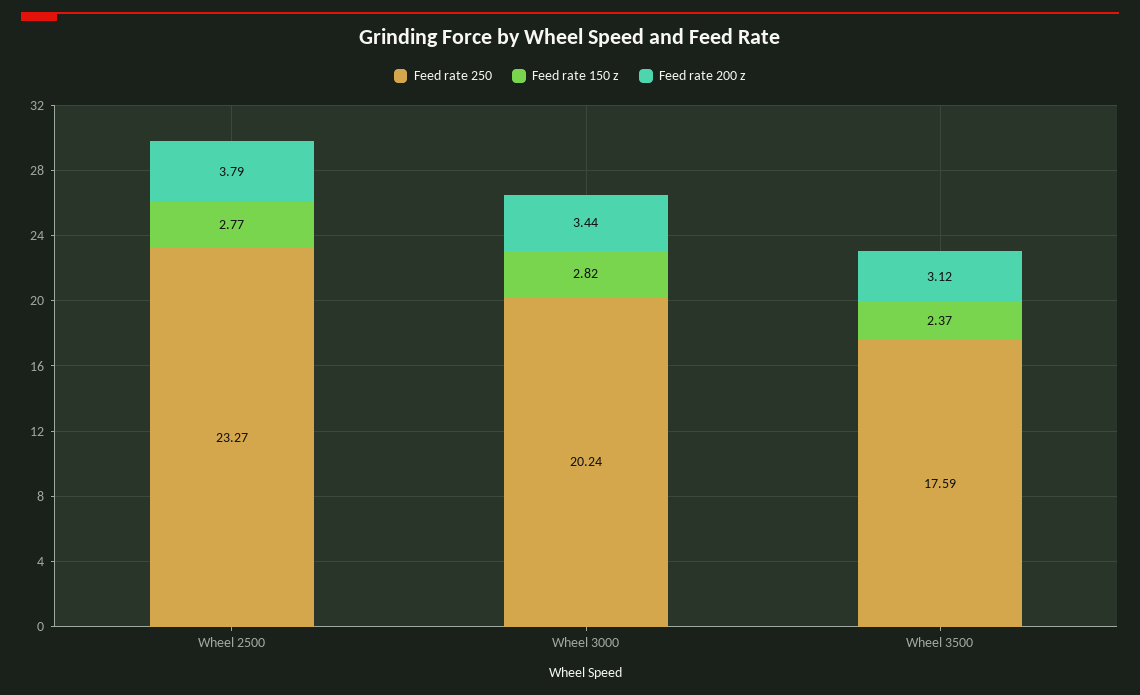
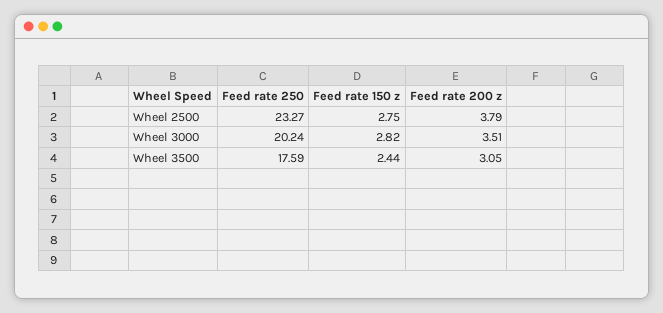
Feed rate 150 z, Wheel 2500: 2.77 -> 2.75
Feed rate 200 z, Wheel 3000: 3.44 -> 3.51
Feed rate 150 z, Wheel 3500: 2.37 -> 2.44
Feed rate 200 z, Wheel 3500: 3.12 -> 3.05

